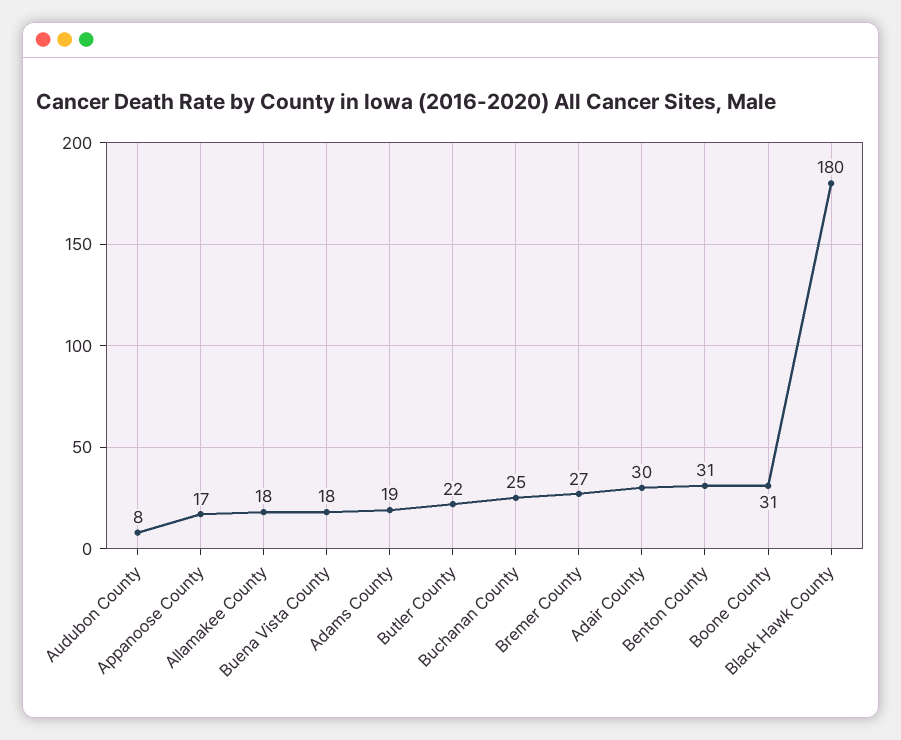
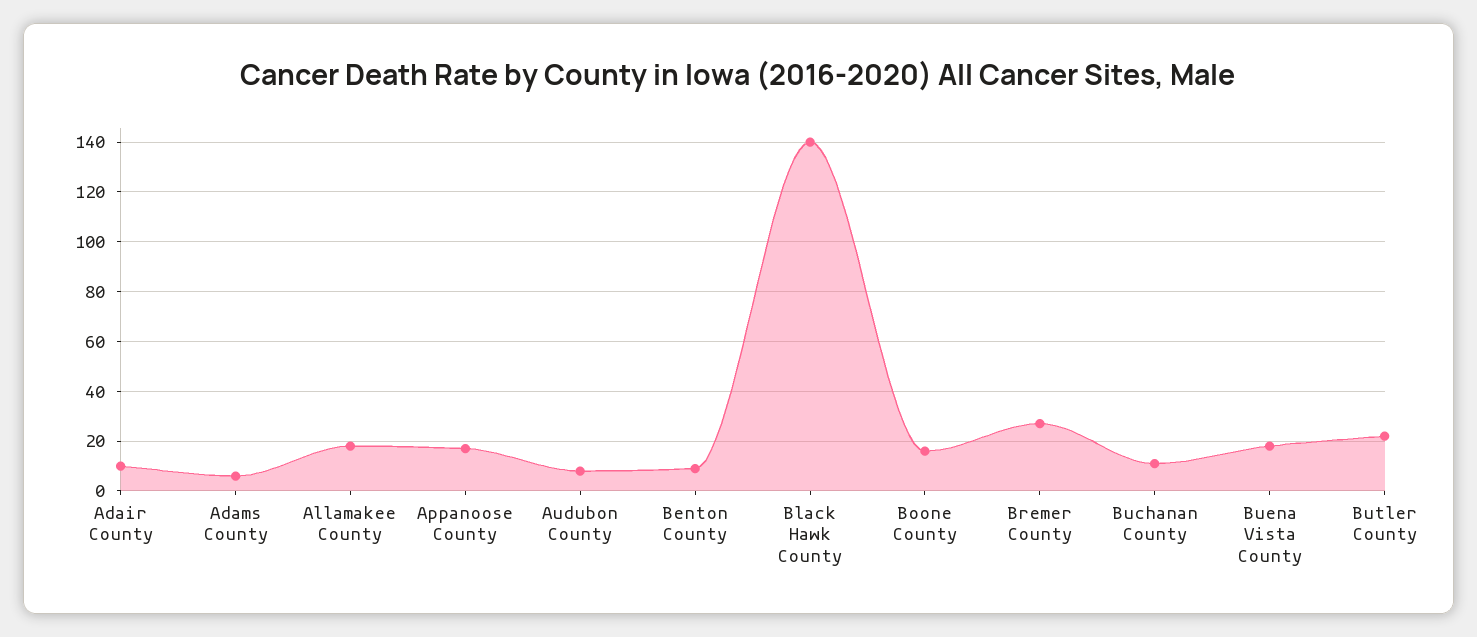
Adams County: 19 -> 5
Buchanan County: 25 -> 10
Adair County: 30 -> 10
Benton County: 31 -> 10
Boone County: 31 -> 15
Black Hawk County: 180 -> 140

